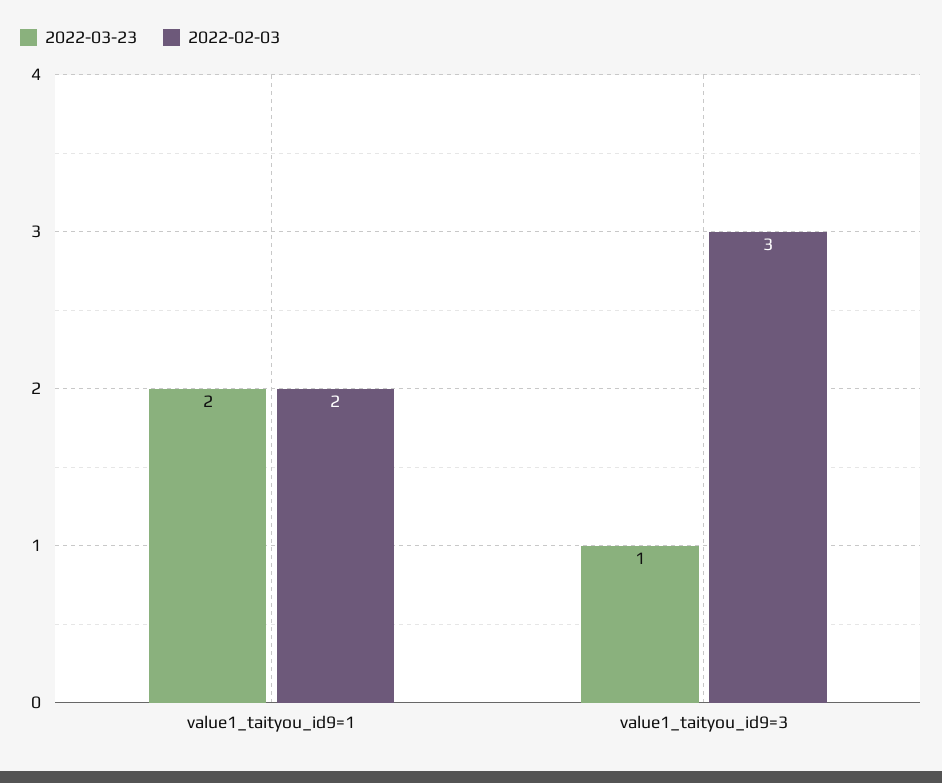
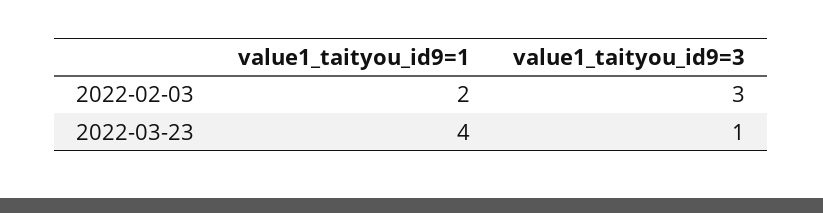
2022-03-23, value1_taityou_id9=1: 2 -> 4

